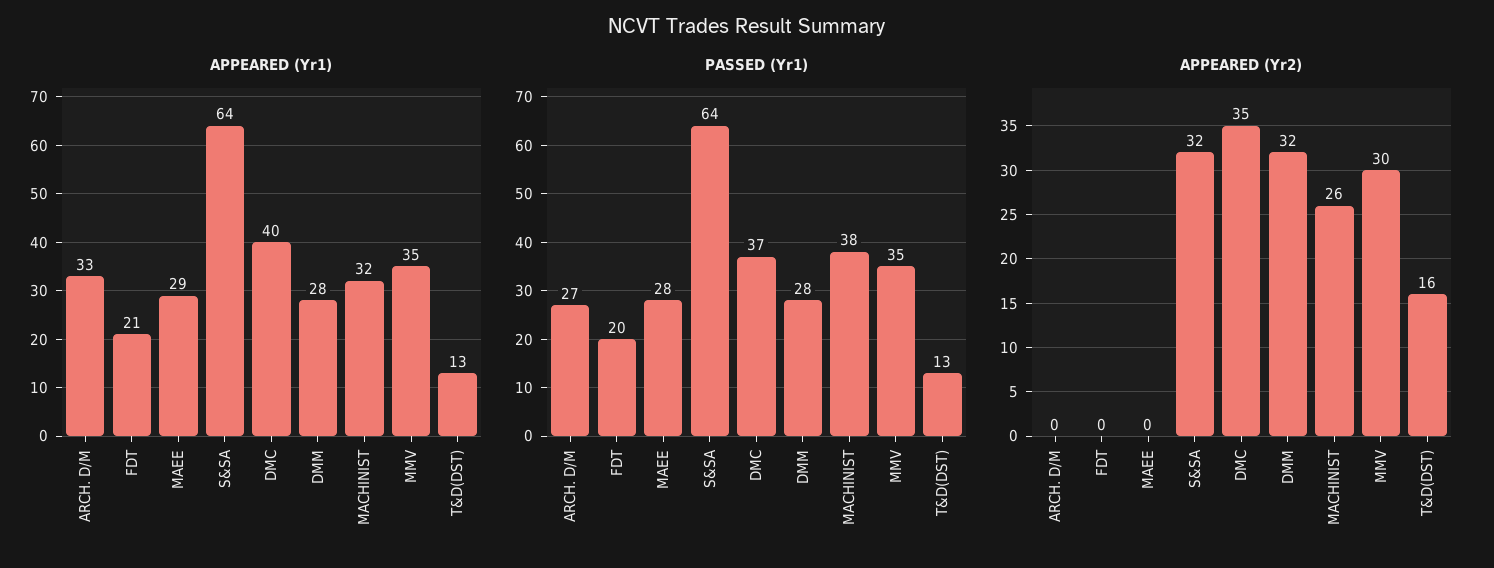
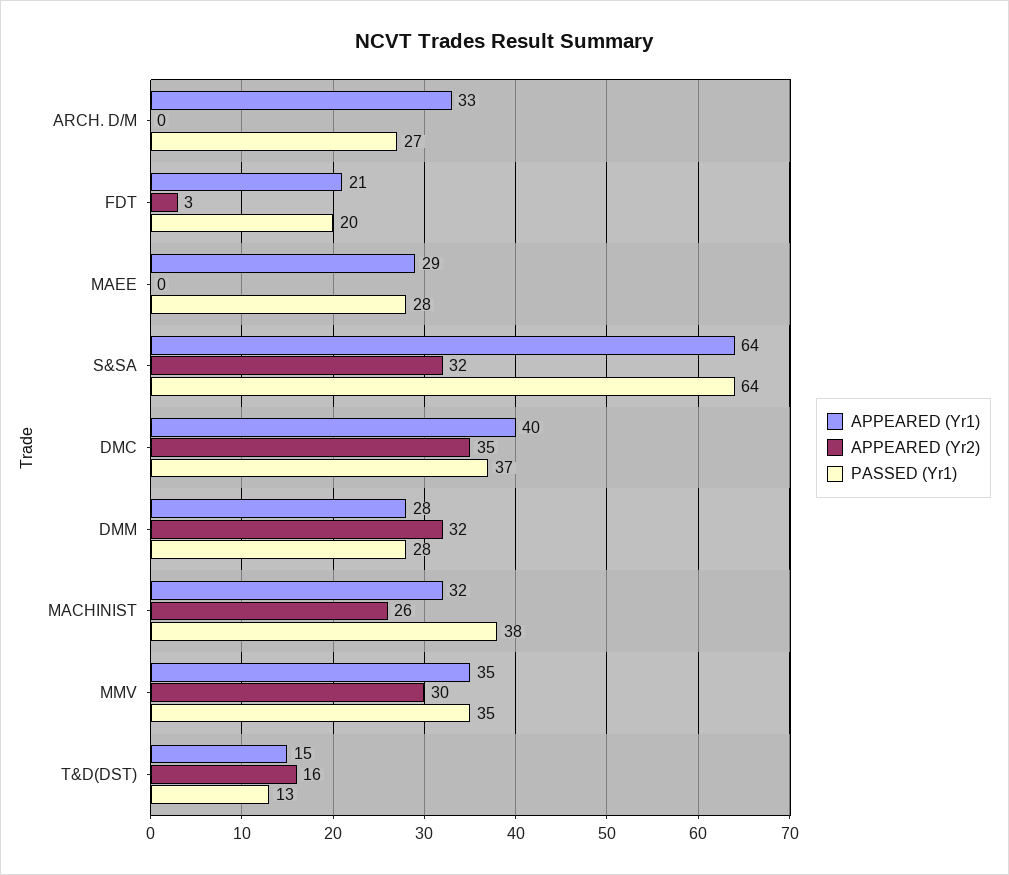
APPEARED (Yr1), T&D(DST): 13 -> 15
APPEARED (Yr2), FDT: 0 -> 3

